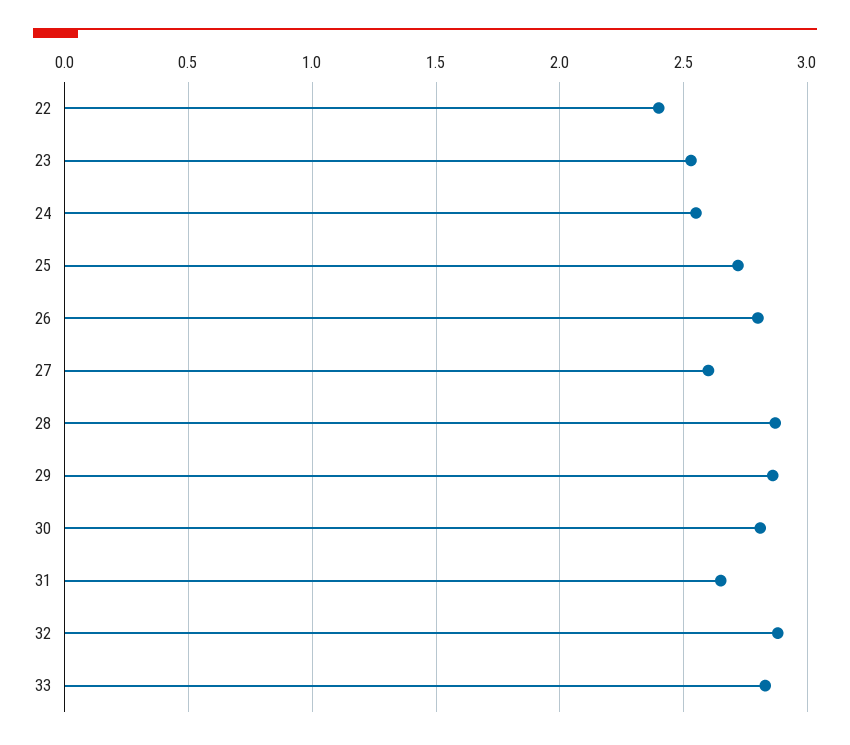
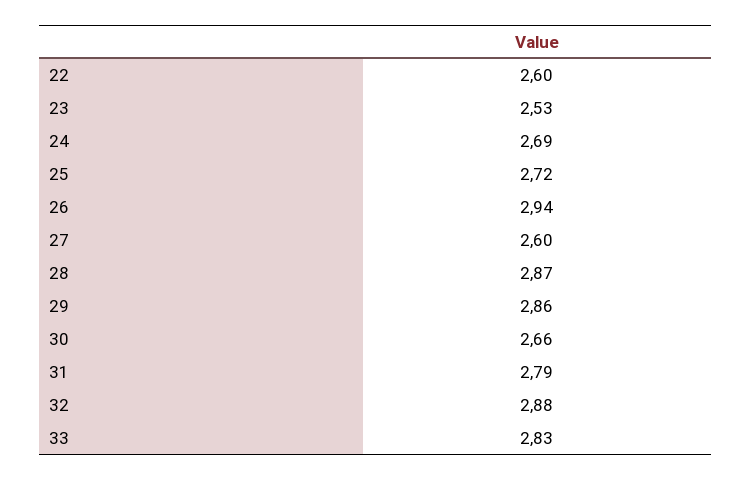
22: 2.4 -> 2.6
24: 2.55 -> 2.69
26: 2.8 -> 2.94
30: 2.8 -> 2.66
31: 2.65 -> 2.79

